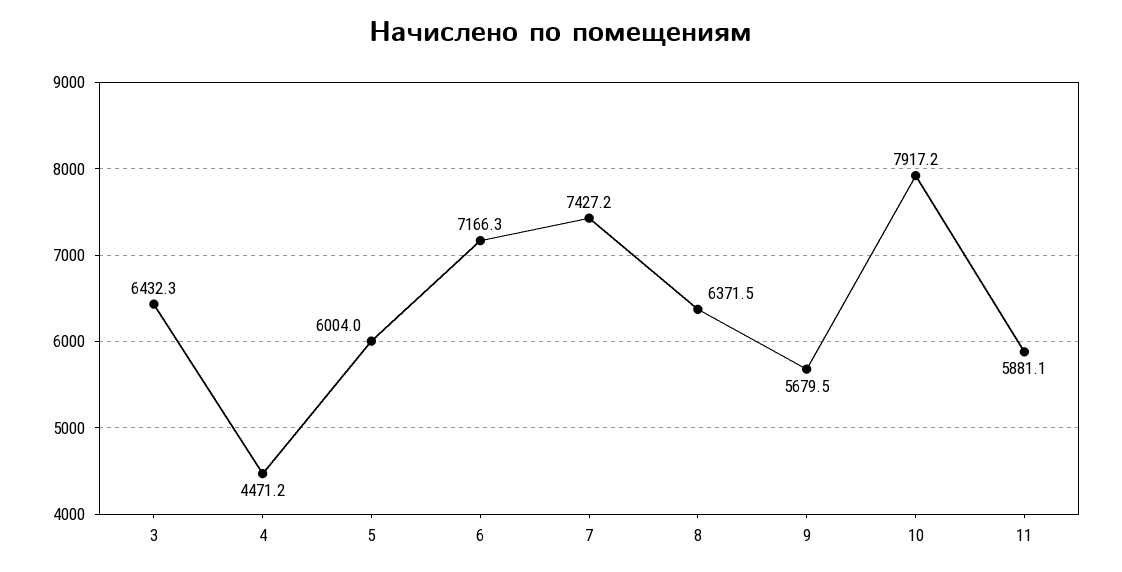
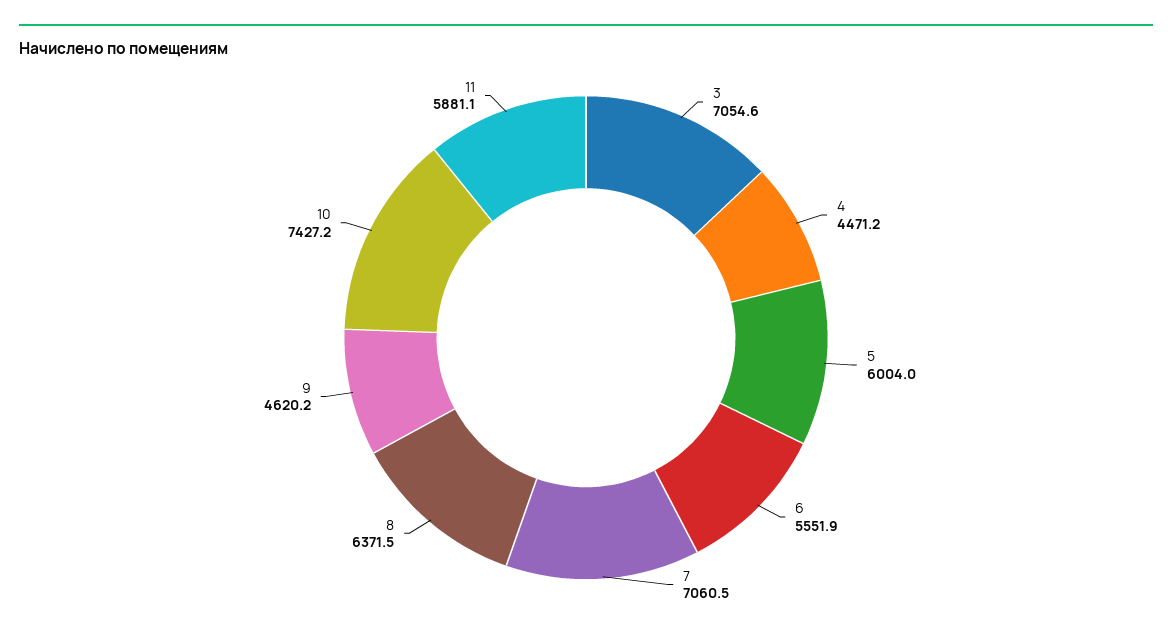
3: 6432.3 -> 7054.6
6: 7166.3 -> 5551.9
7: 7427.2 -> 7060.5
9: 5679.5 -> 4620.2
10: 7917.2 -> 7427.2

